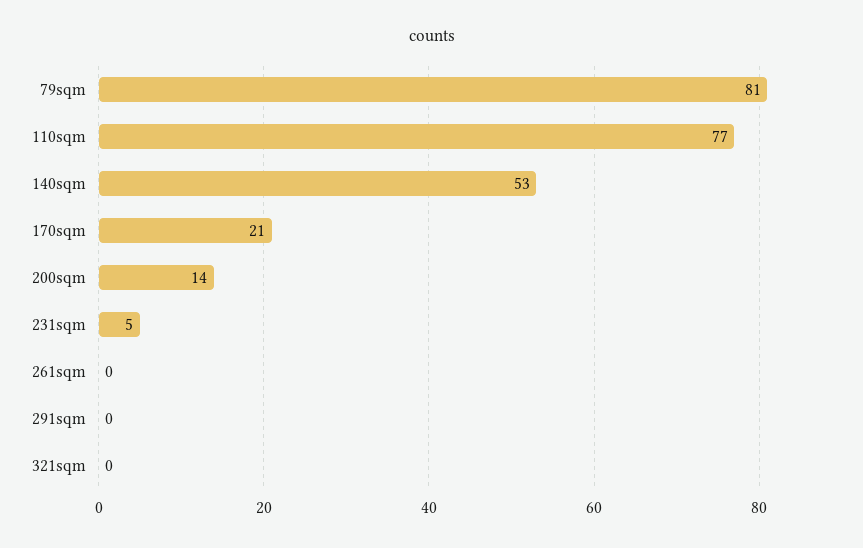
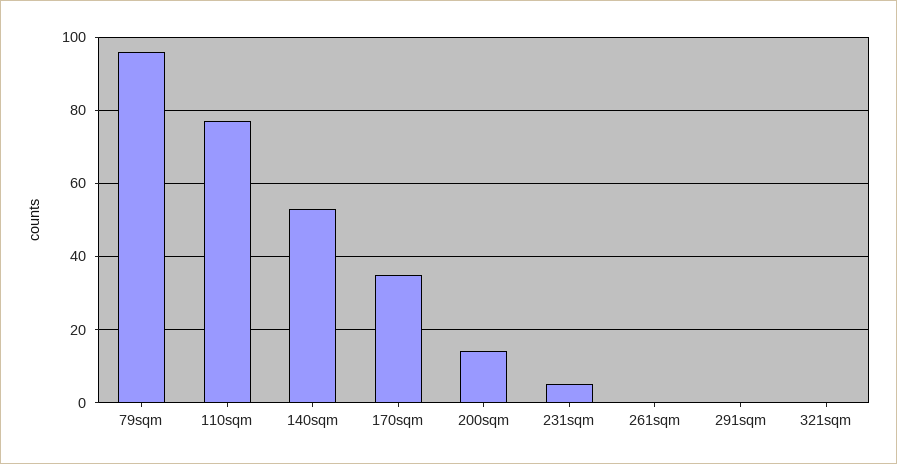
79sqm: 81 -> 95
170sqm: 21 -> 35

